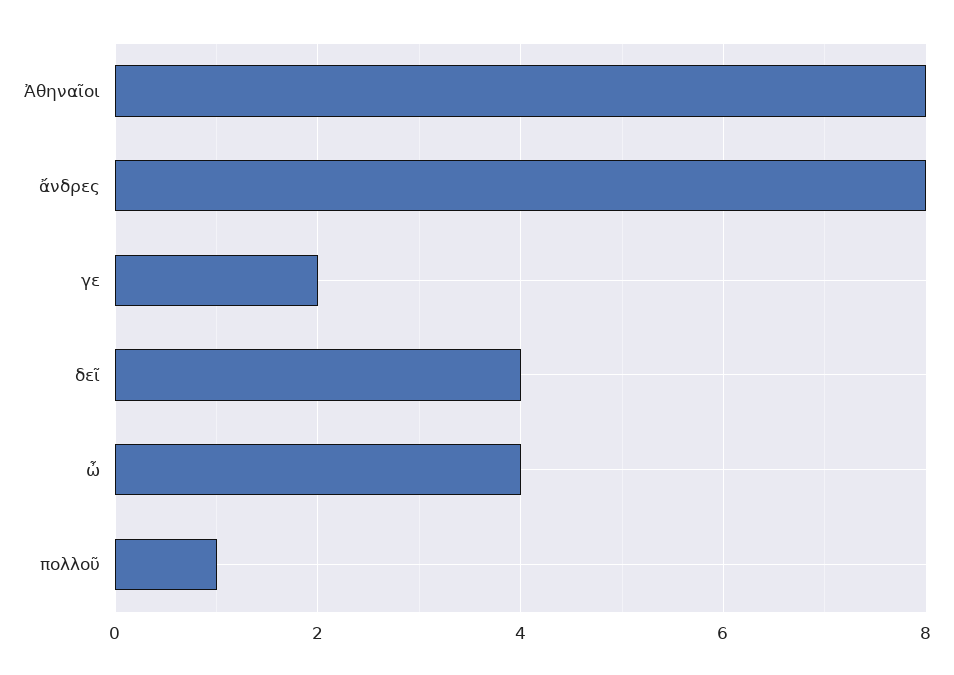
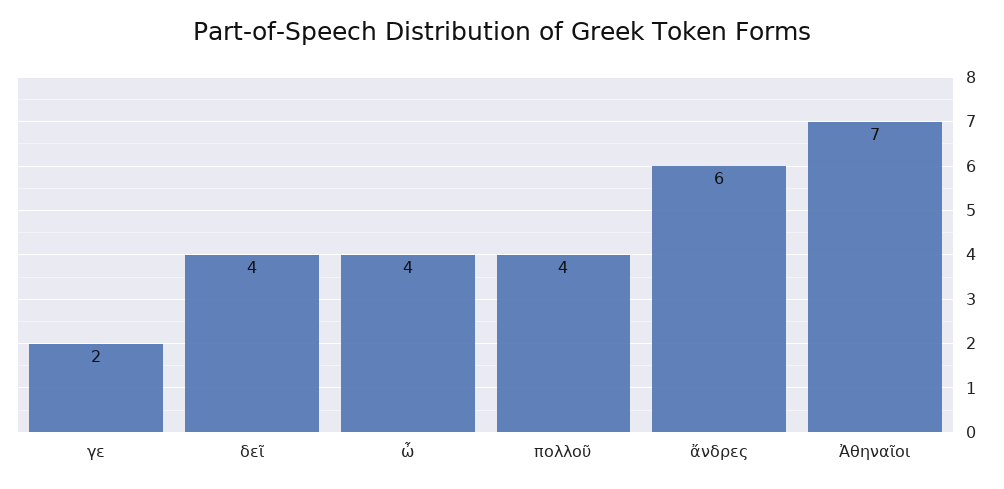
Ἀθηναῖοι: 8 -> 7
ἄνδρες: 8 -> 6
πολλοῦ: 1 -> 4

